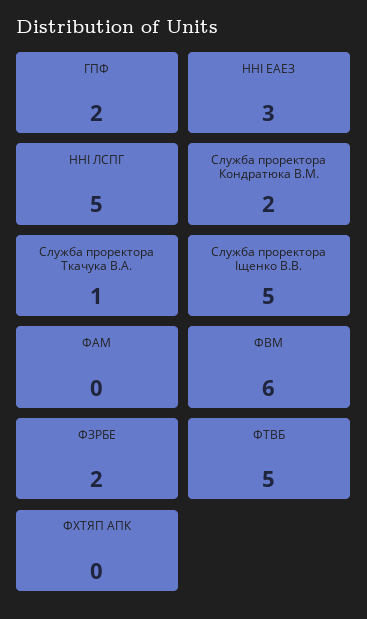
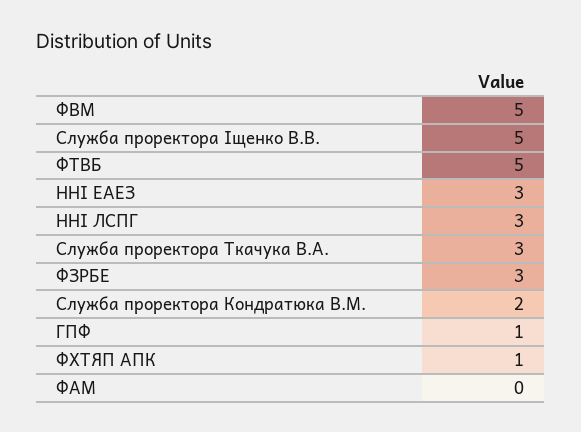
ГПФ: 2 -> 1
ННІ ЛСПГ: 5 -> 3
Служба проректора Ткачука В.А.: 1 -> 3
ФВМ: 6 -> 5
ФЗРБЕ: 2 -> 3
ФХТЯП АПК: 0 -> 1

